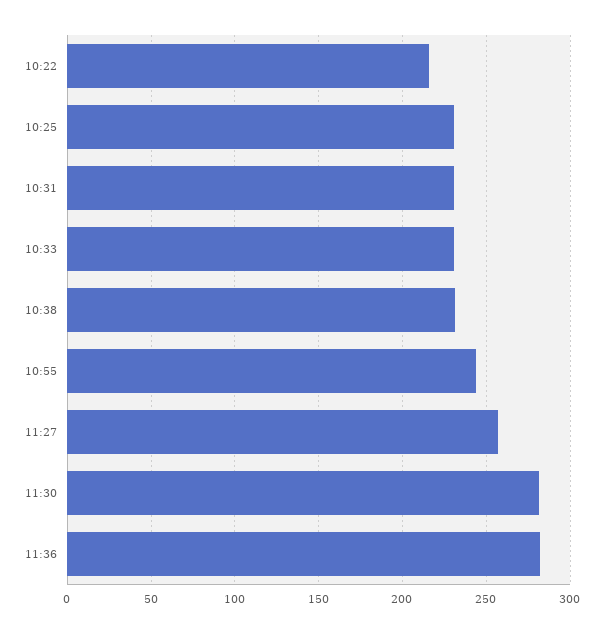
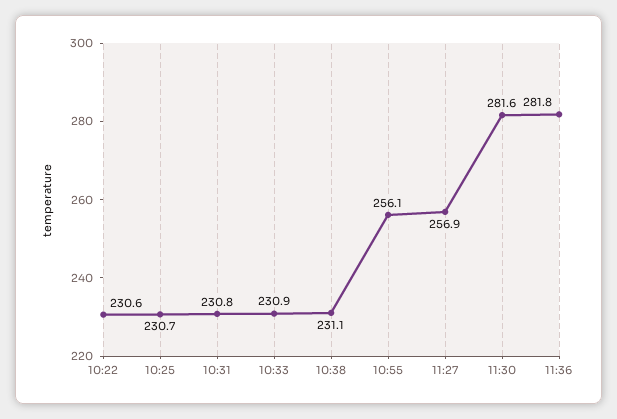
10:22: 215 -> 230.6
10:55: 245 -> 256.1

